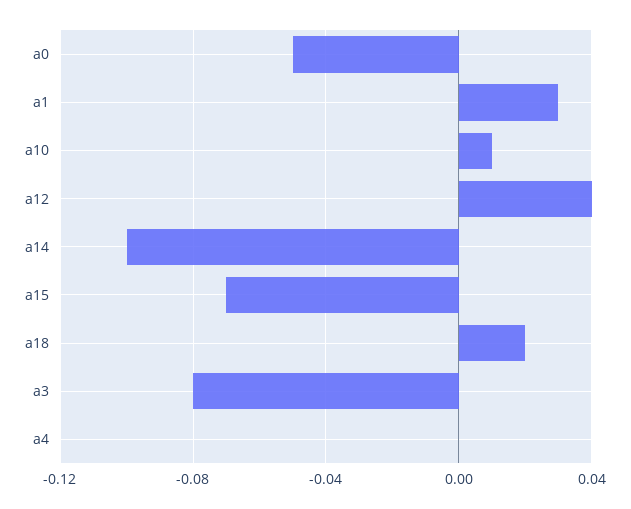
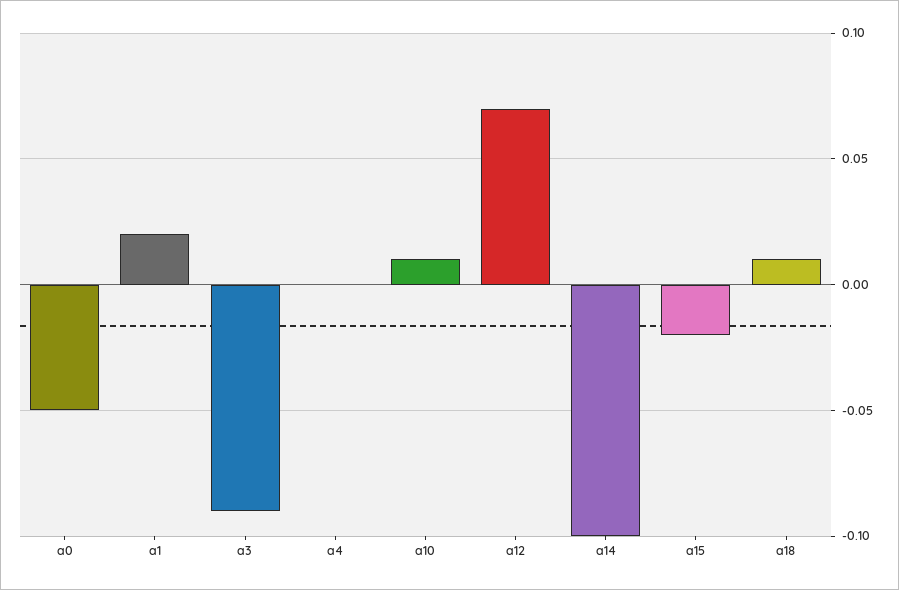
a1: 0.03 -> 0.02
a12: 0.04 -> 0.07
a15: -0.07 -> -0.02
a18: 0.02 -> 0.01
a3: -0.08 -> -0.09

